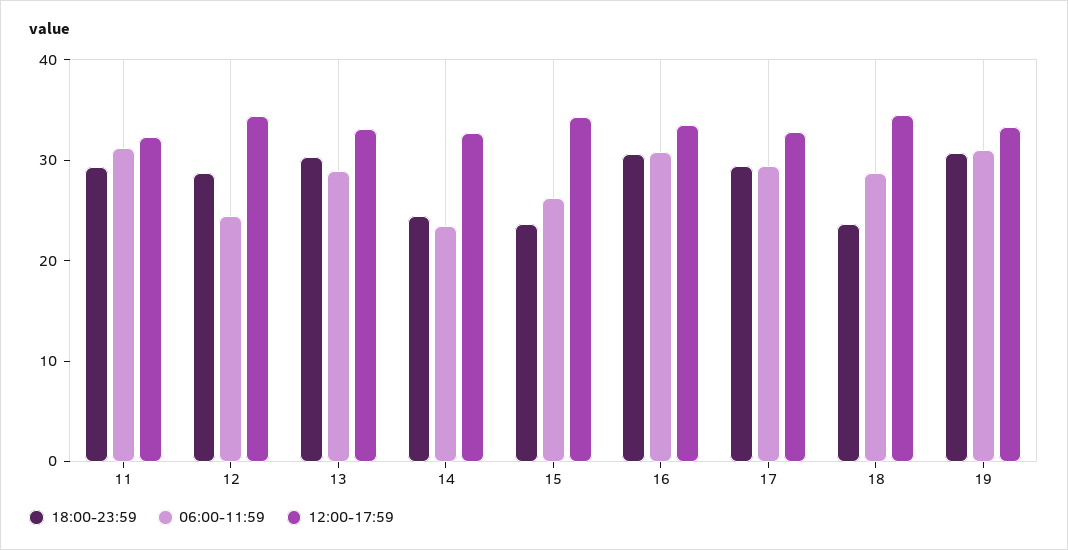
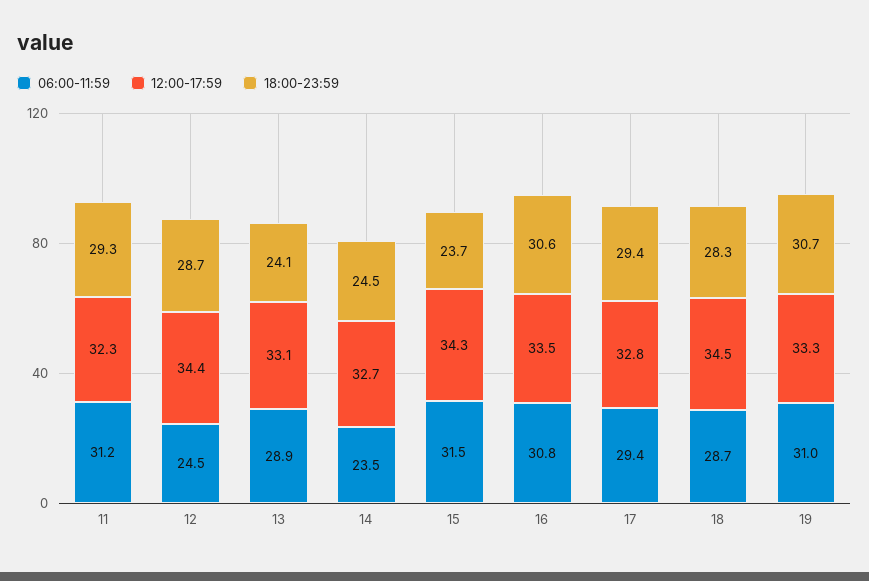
18:00-23:59, 13: 30 -> 24.1
06:00-11:59, 15: 26 -> 31.5
18:00-23:59, 18: 24 -> 28.3

